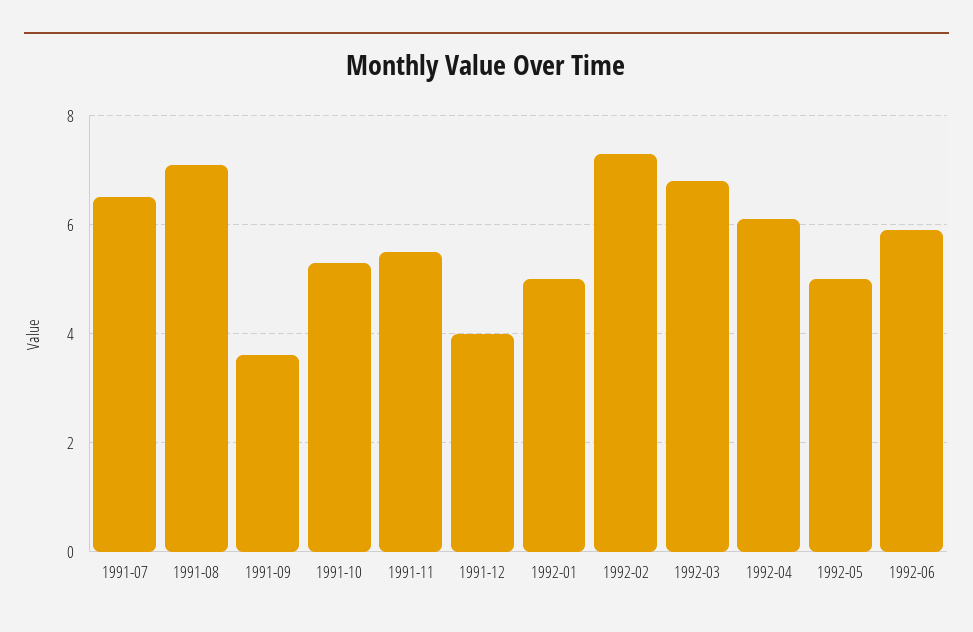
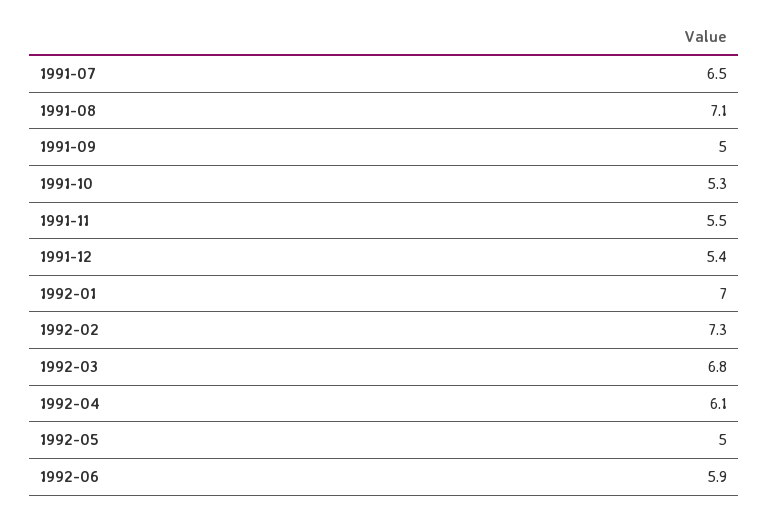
1991-09: 3.5 -> 5
1991-12: 4 -> 5.4
1992-01: 5 -> 7

